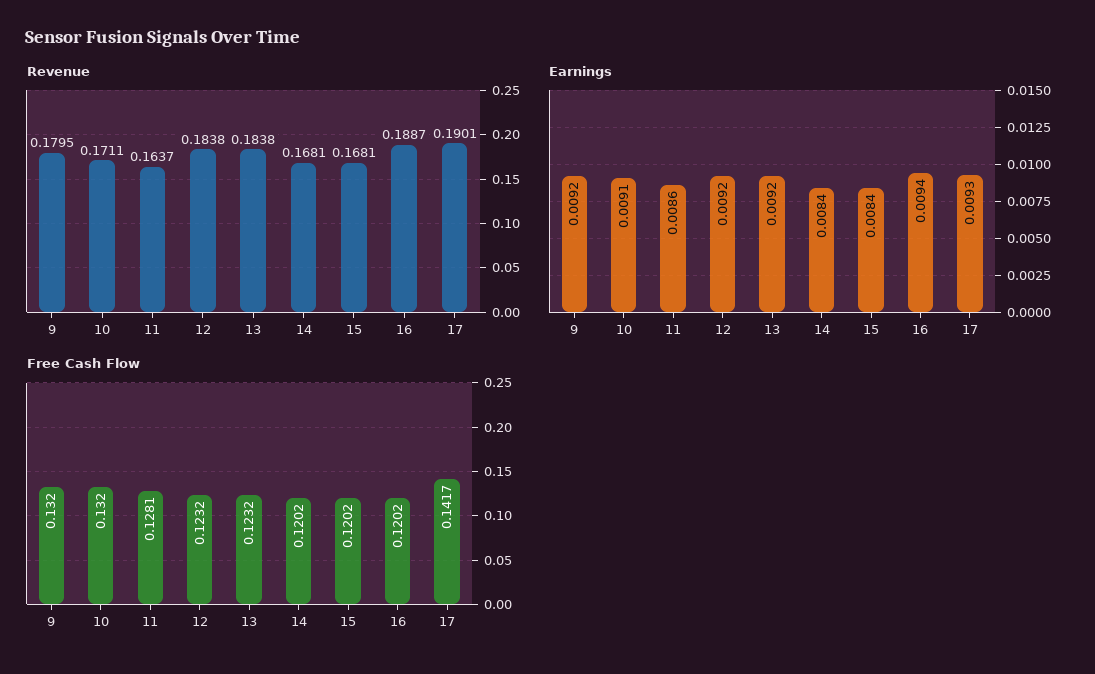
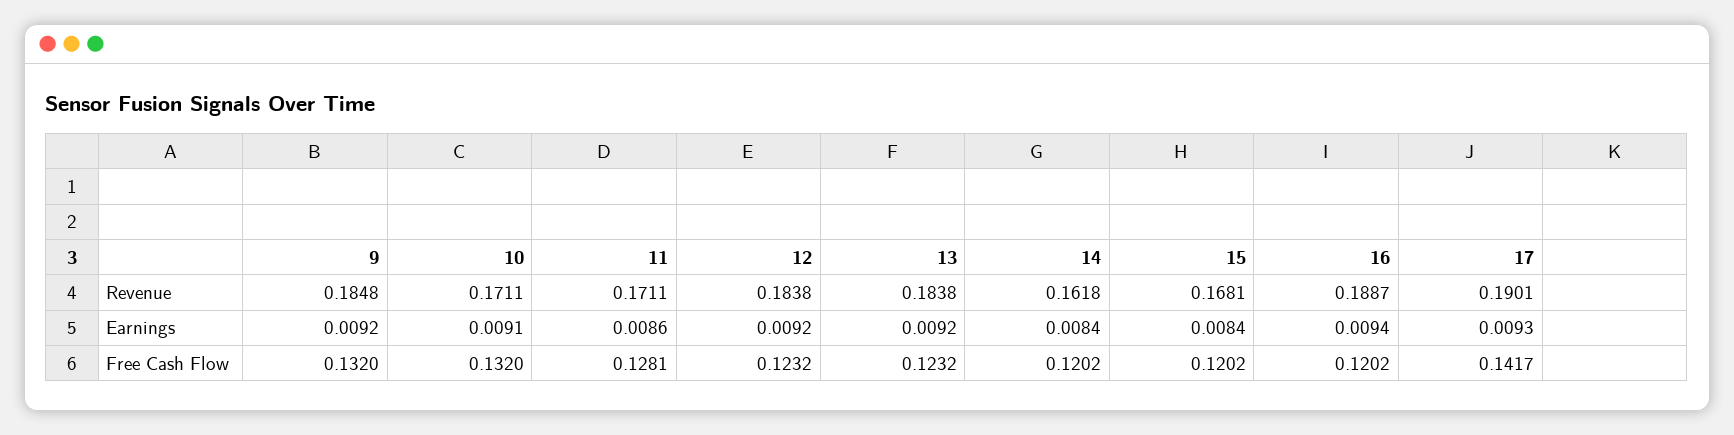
Revenue, 9: 0.1795 -> 0.1848
Revenue, 11: 0.1637 -> 0.1711
Revenue, 14: 0.1681 -> 0.1618

